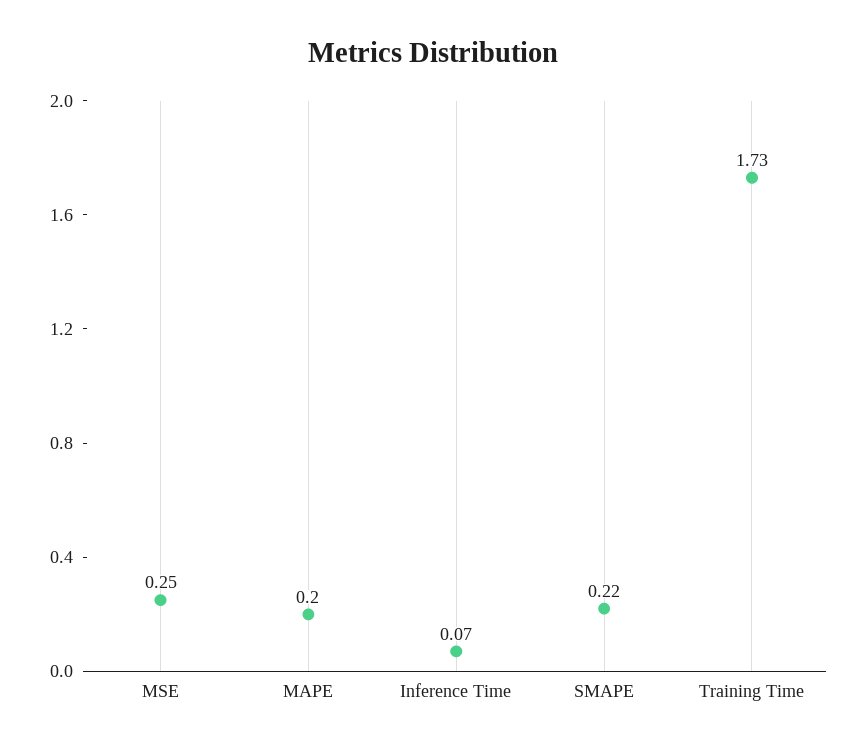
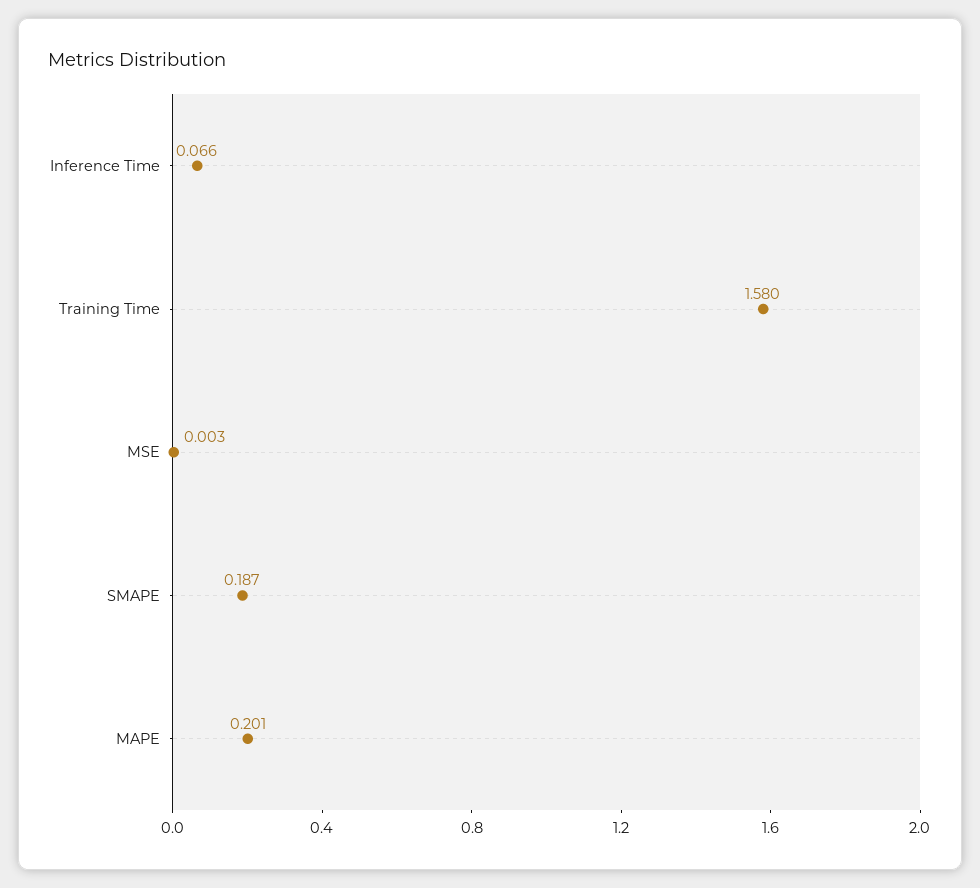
MSE: 0.25 -> 0.003
SMAPE: 0.22 -> 0.187
Training Time: 1.73 -> 1.58

